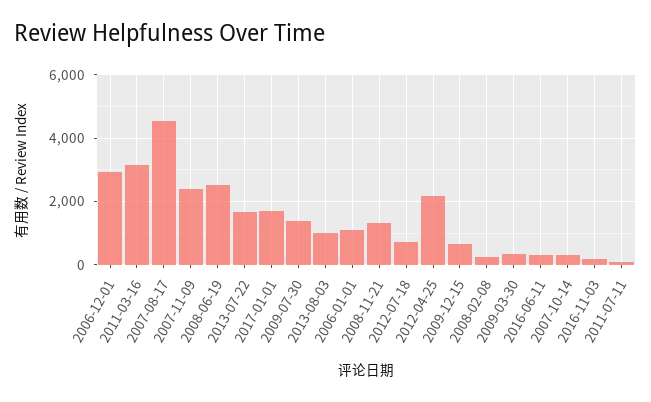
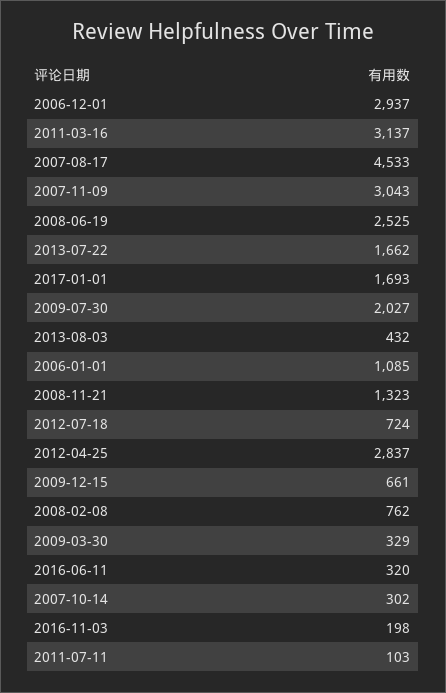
2007-11-09: 2400 -> 3043
2009-07-30: 1400 -> 2027
2013-08-03: 1000 -> 432
2012-04-25: 2200 -> 2837
2008-02-08: 200 -> 762

